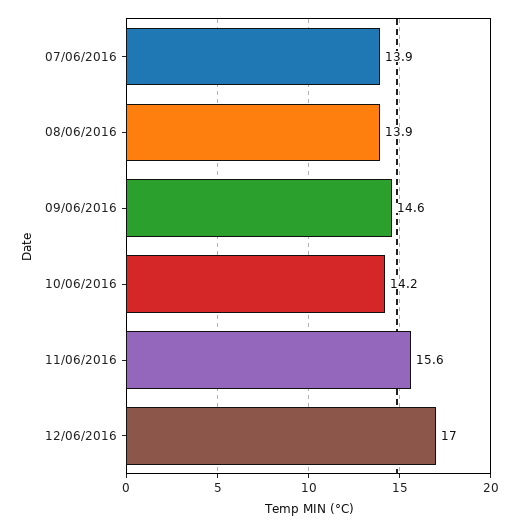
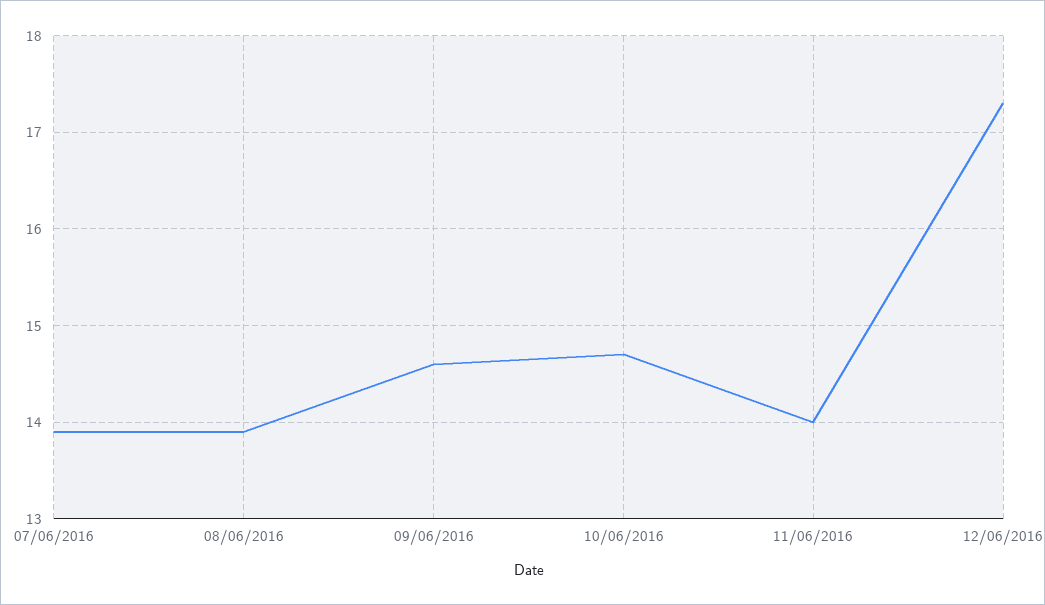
10/06/2016: 14.2 -> 14.7
11/06/2016: 15.6 -> 14
12/06/2016: 17 -> 17.3

